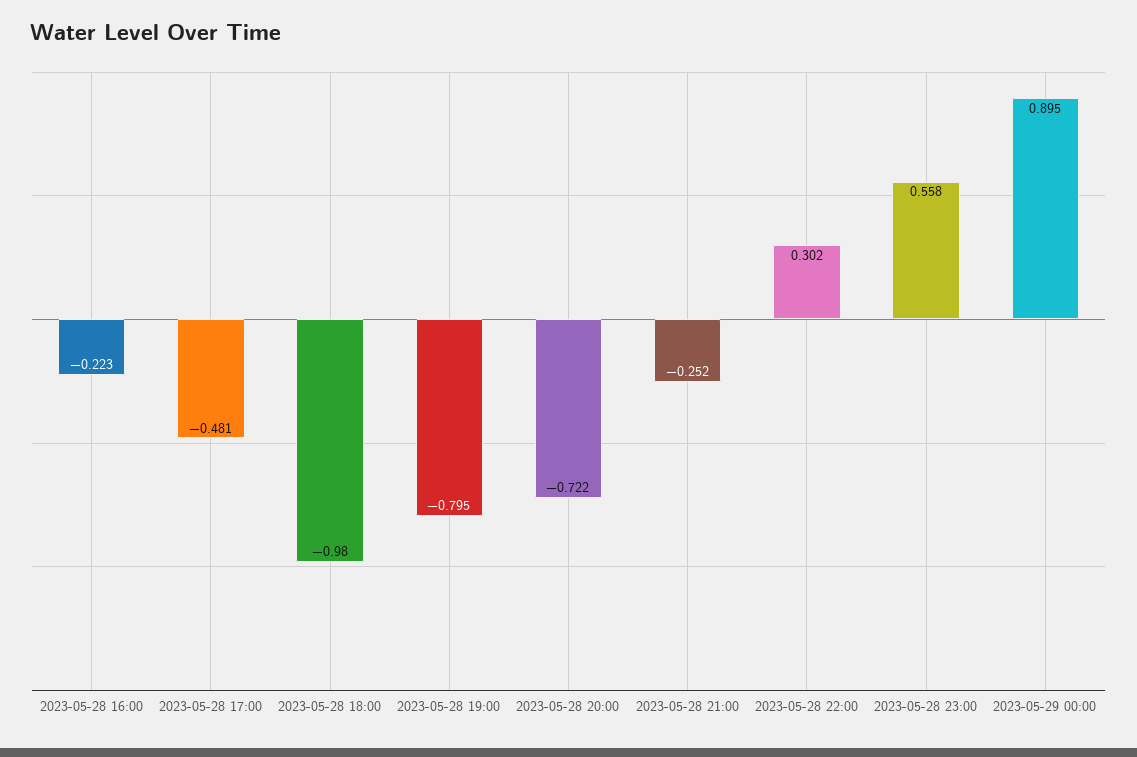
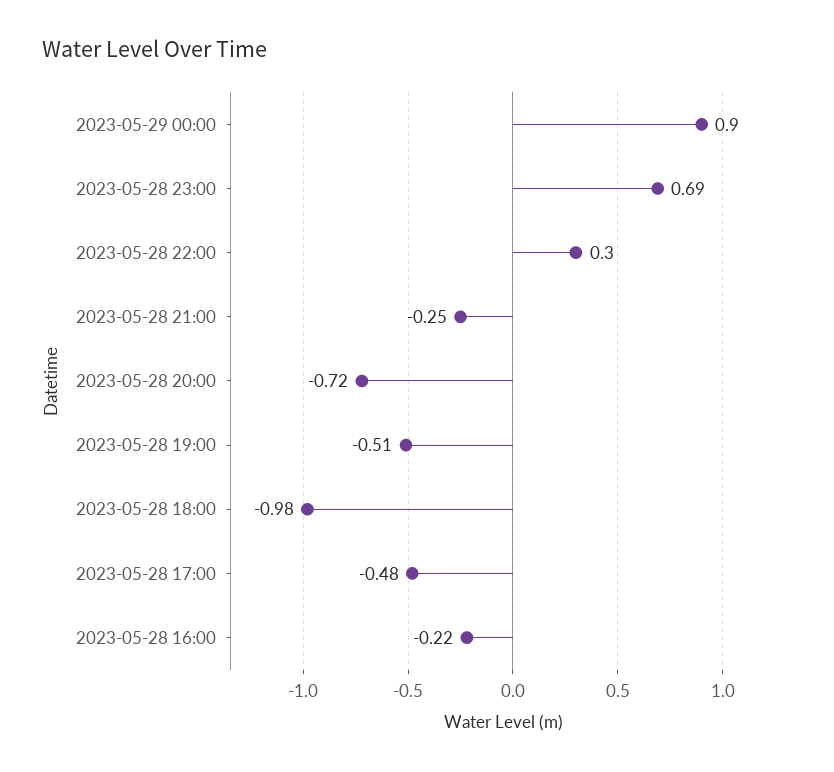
2023-05-28 19:00: -0.795 -> -0.51
2023-05-28 23:00: 0.558 -> 0.69

